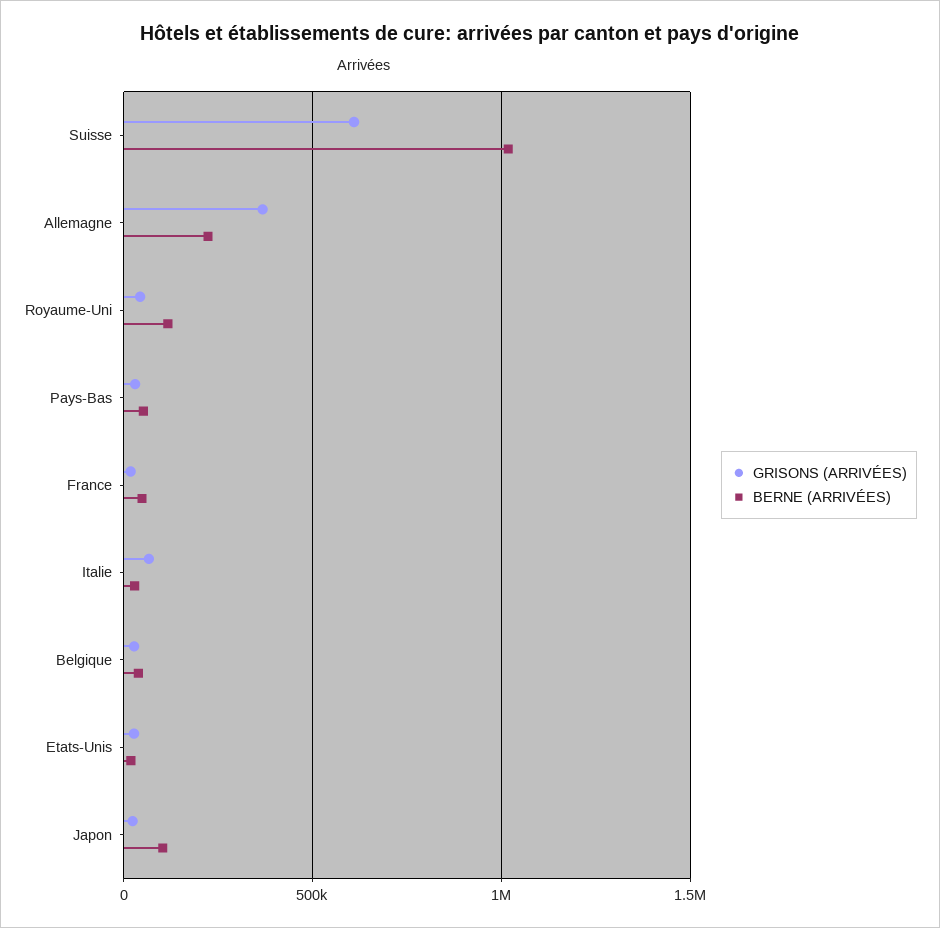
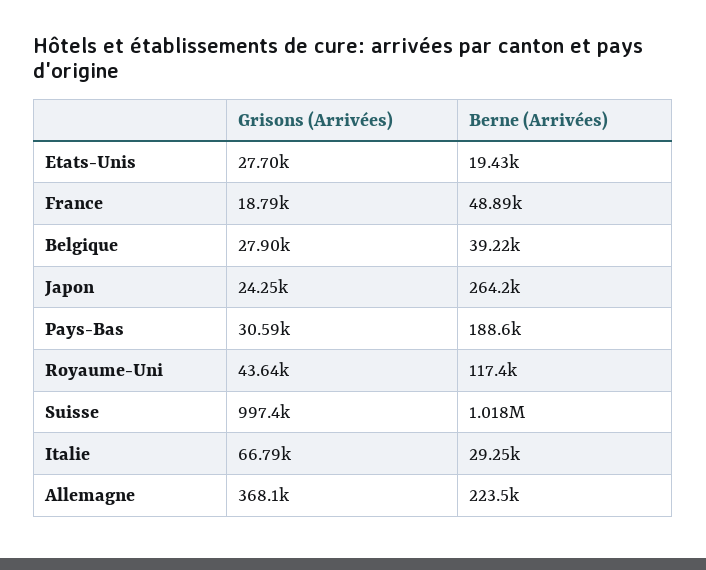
GRISONS (ARRIVÉES), Suisse: 600000 -> 997400
BERNE (ARRIVÉES), Pays-Bas: 50000 -> 188600
BERNE (ARRIVÉES), Japon: 100000 -> 264200

